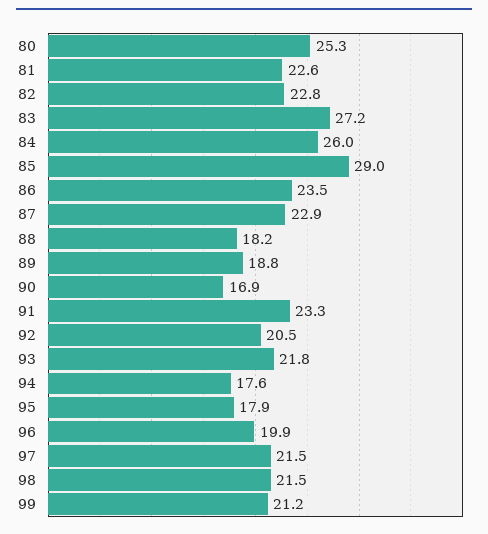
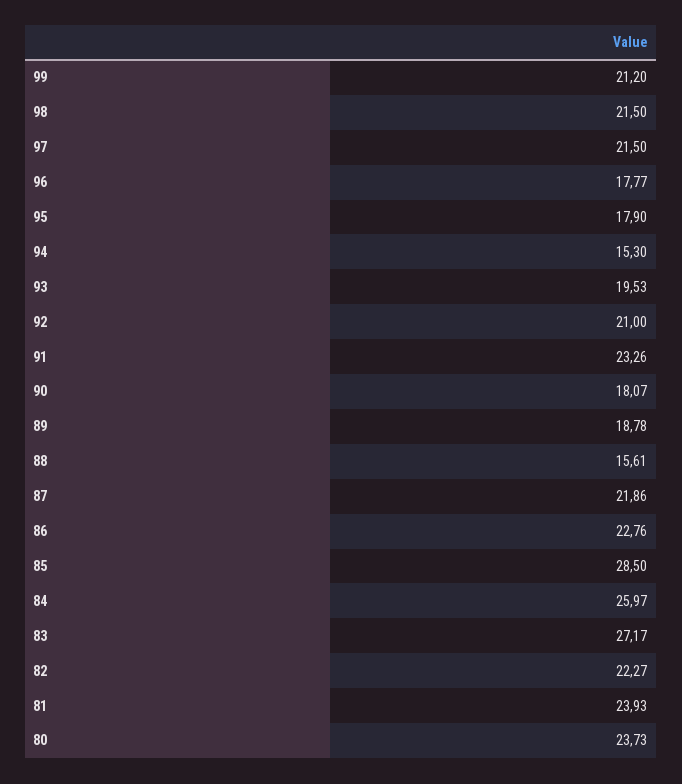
80: 25.3 -> 23.73
81: 22.6 -> 23.93
82: 22.8 -> 22.27
85: 29 -> 28.5
86: 23.5 -> 22.76
87: 22.9 -> 21.86
88: 18.2 -> 15.61
90: 16.9 -> 18.07
92: 20.5 -> 21
93: 21.8 -> 19.53
94: 17.6 -> 15.3
96: 19.9 -> 17.77

